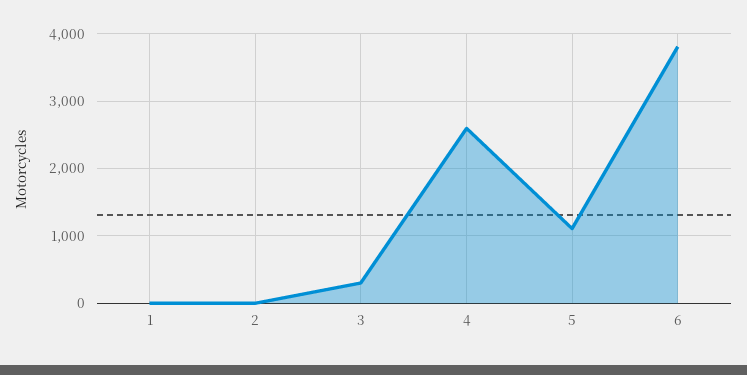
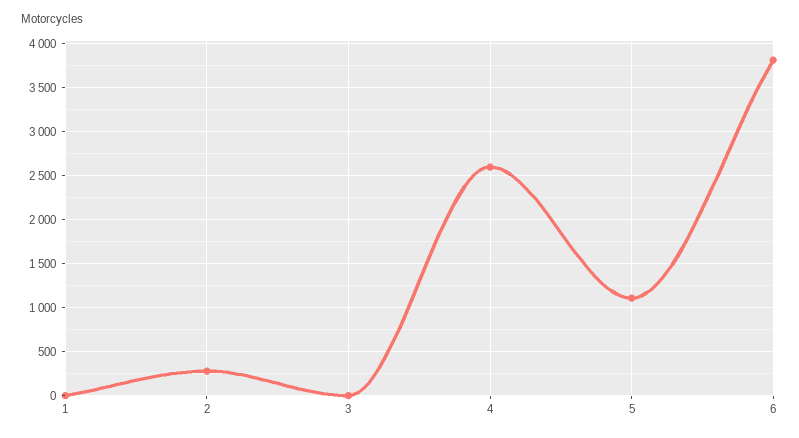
2: 0 -> 300
3: 300 -> 0

